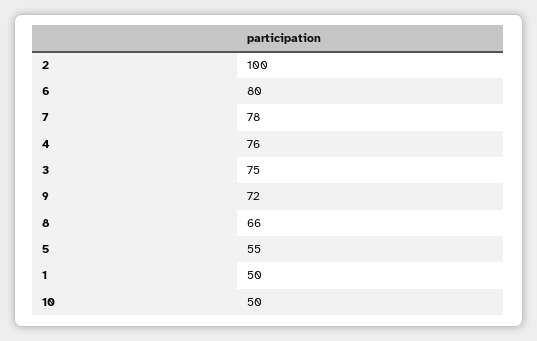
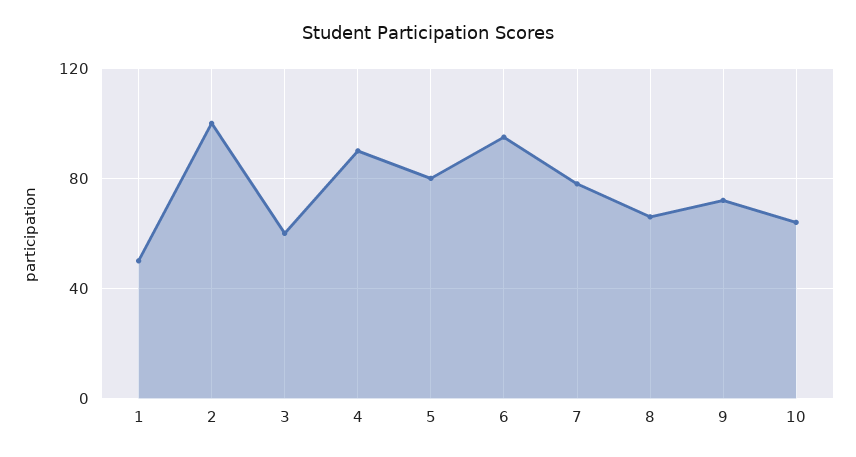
6: 80 -> 95
4: 76 -> 90
3: 75 -> 60
5: 55 -> 80
10: 50 -> 65

